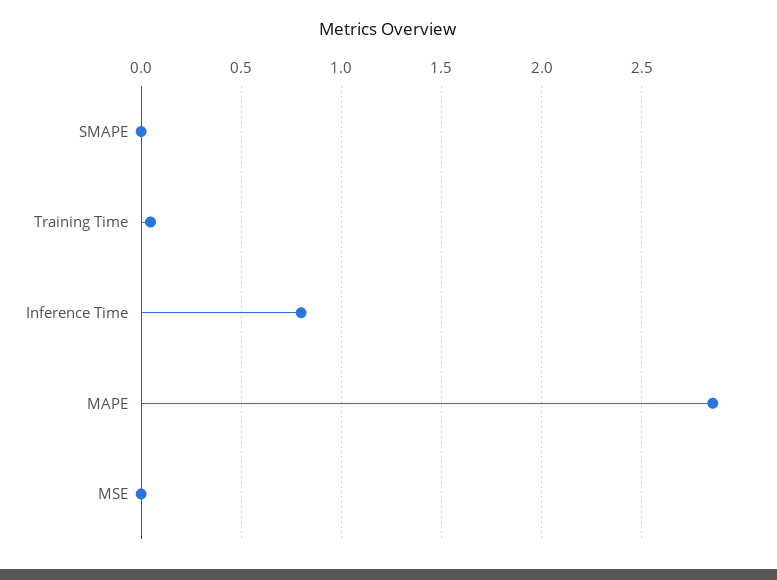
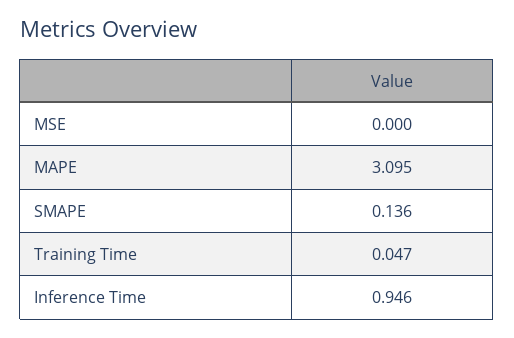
SMAPE: 0 -> 0.136
Inference Time: 0.8 -> 0.946
MAPE: 2.85 -> 3.095

